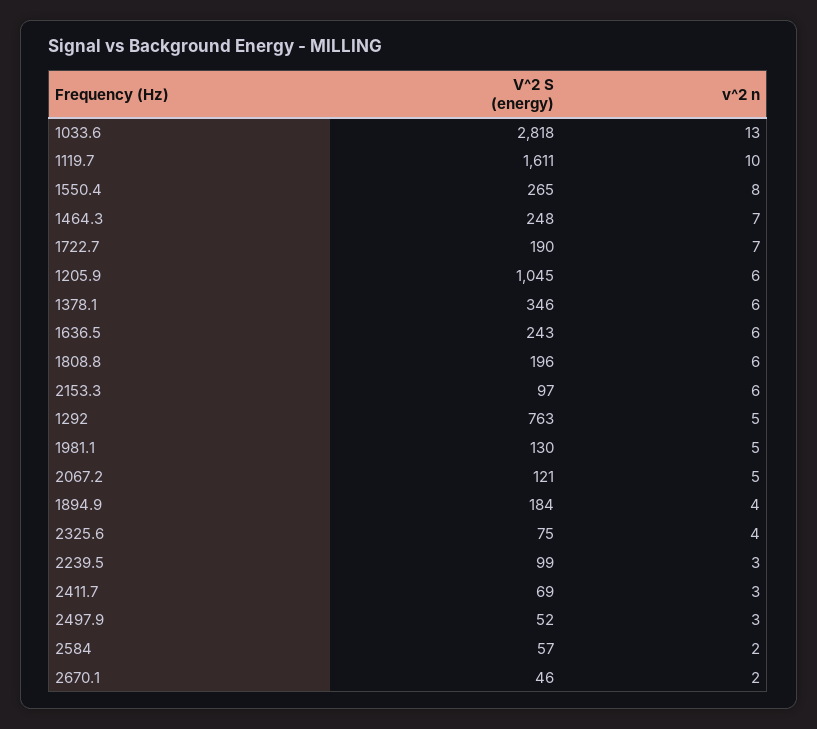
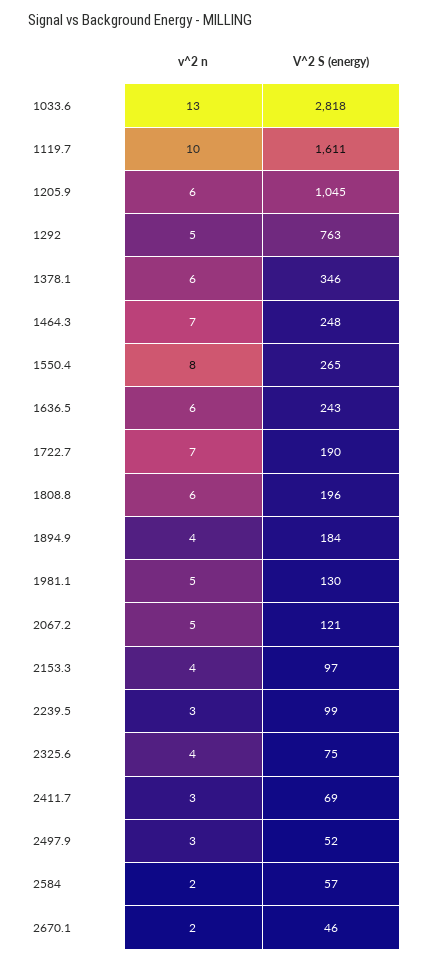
v^2 n, 2153.3: 6 -> 4

